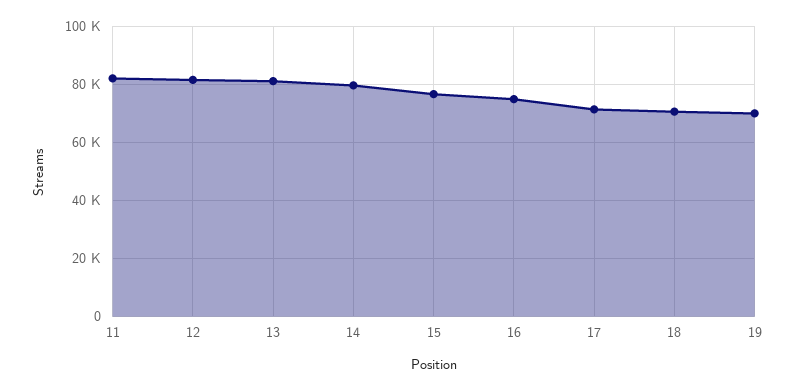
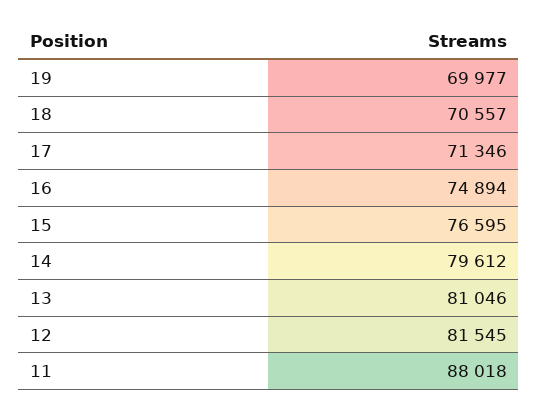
11: 82500 -> 88018

